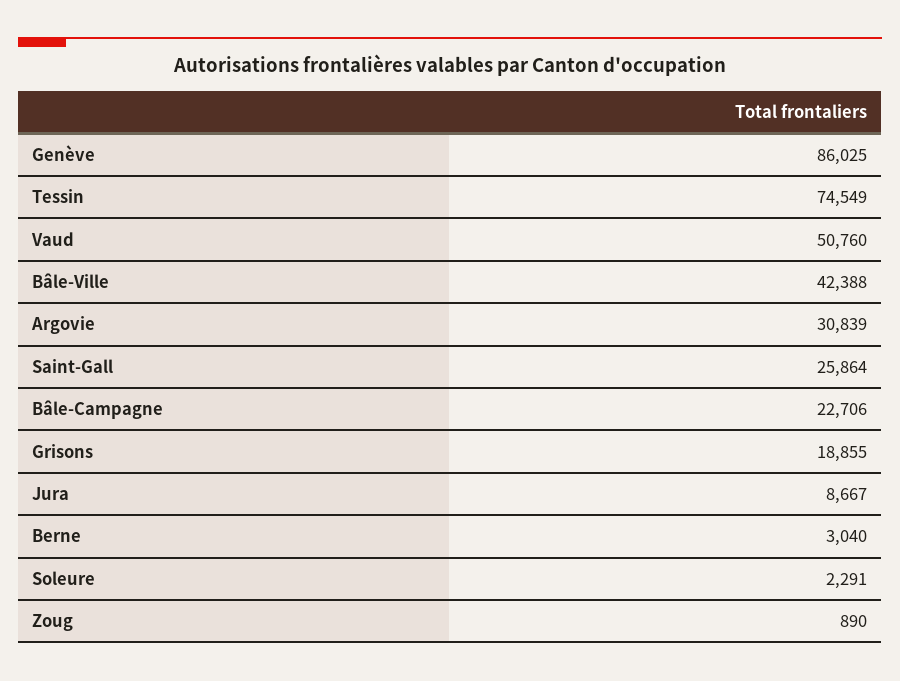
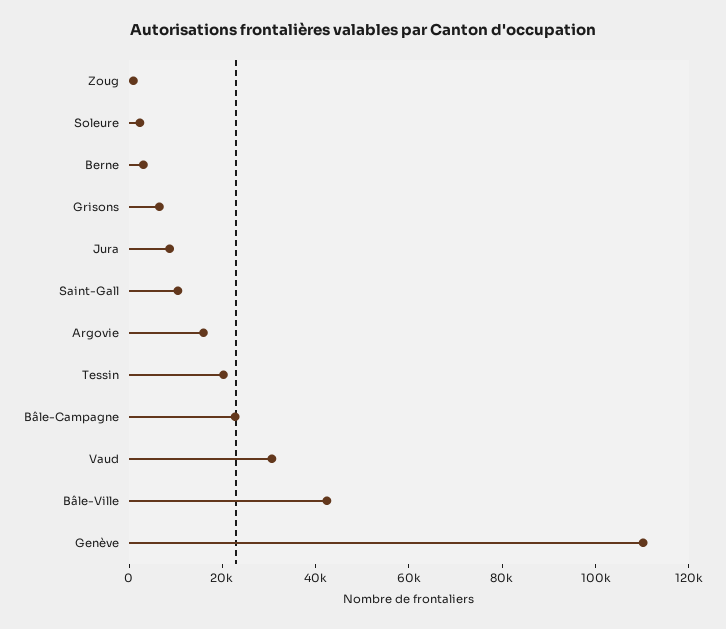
Genève: 86025 -> 110000
Tessin: 74549 -> 20000
Vaud: 50760 -> 30000
Argovie: 30839 -> 15000
Saint-Gall: 25864 -> 10000
Grisons: 18855 -> 5000

